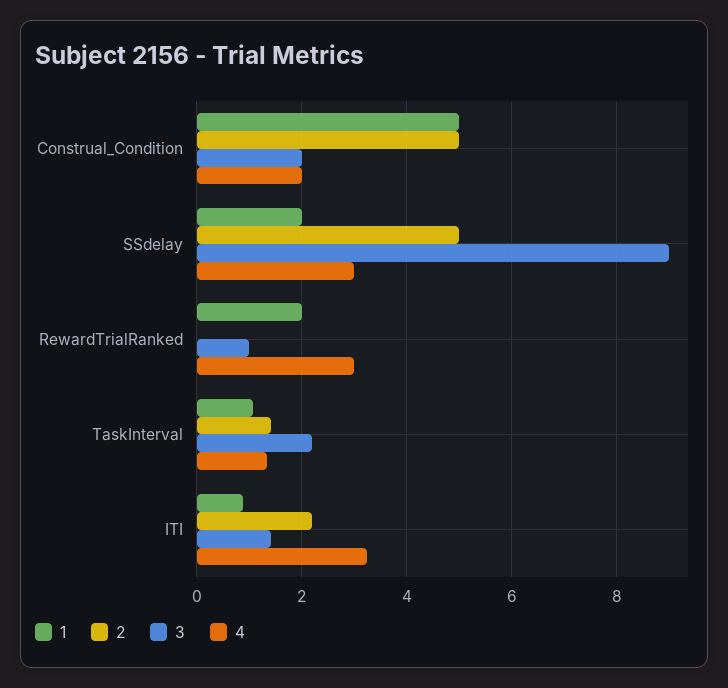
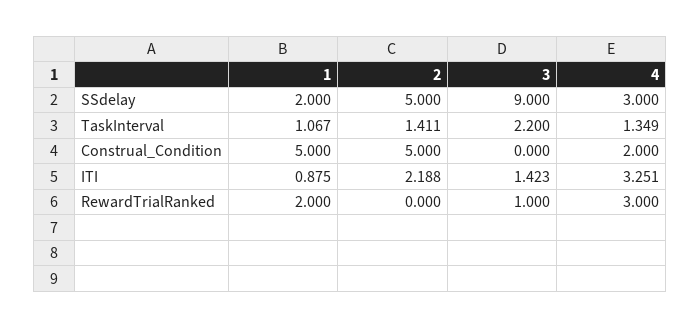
3, Construal_Condition: 2 -> 0

